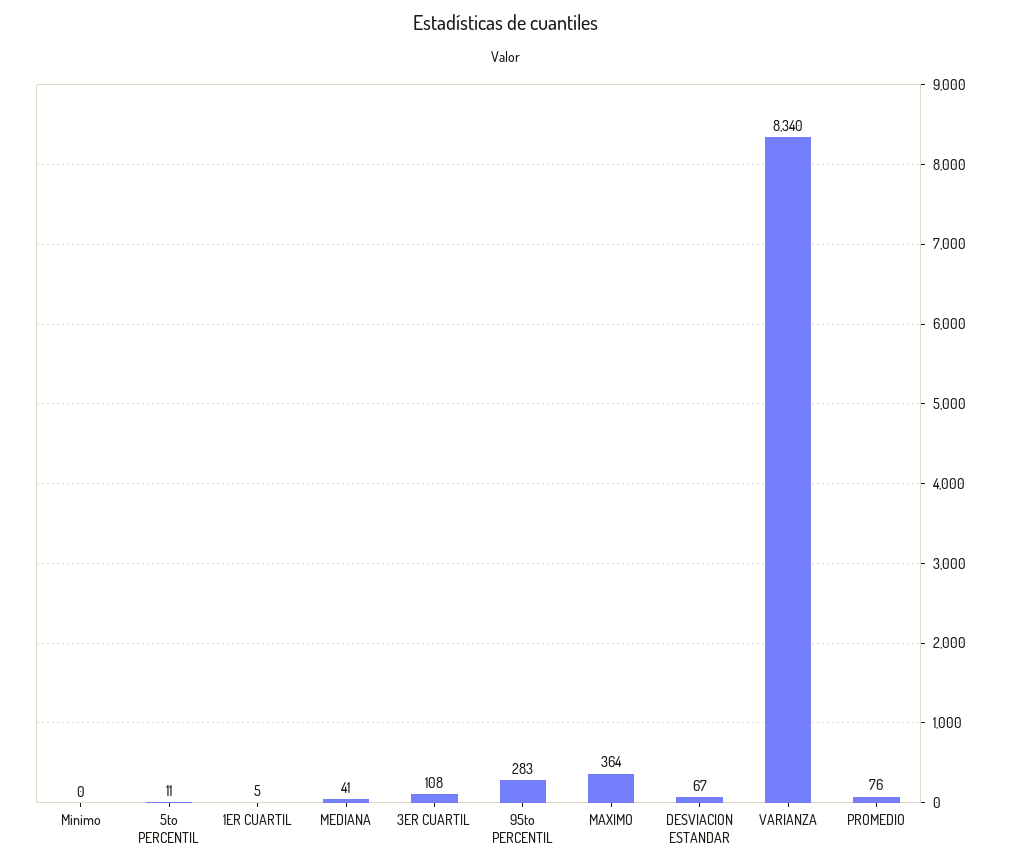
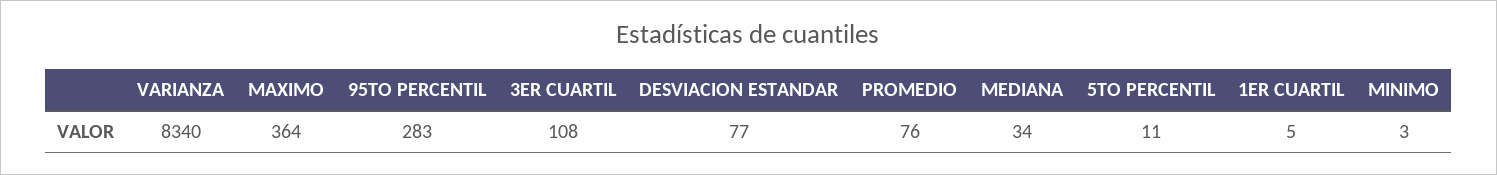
Minimo: 0 -> 3
MEDIANA: 41 -> 34
DESVIACION ESTANDAR: 67 -> 77

